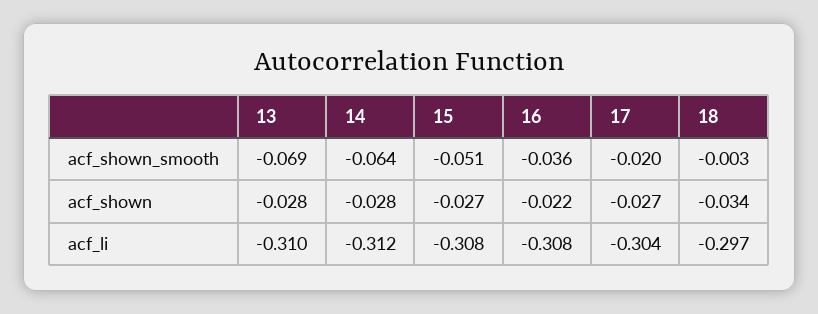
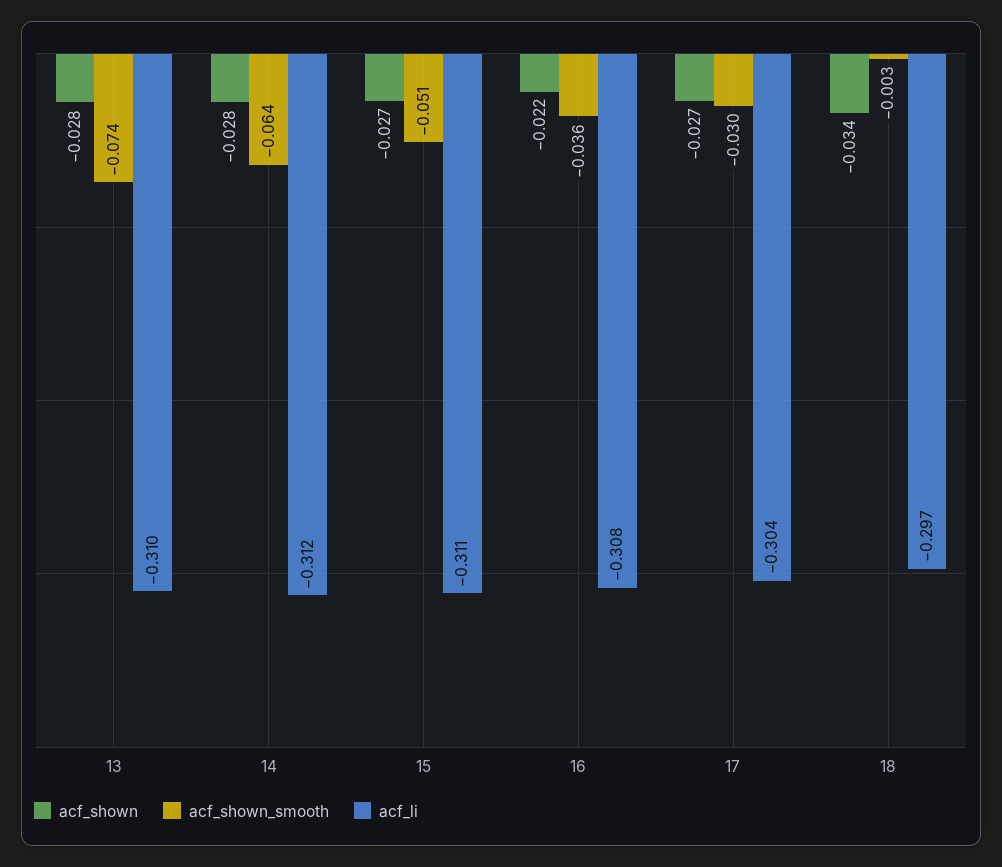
acf_shown_smooth, 13: -0.069 -> -0.074
acf_shown_smooth, 17: -0.02 -> -0.03
acf_li, 15: -0.308 -> -0.311

